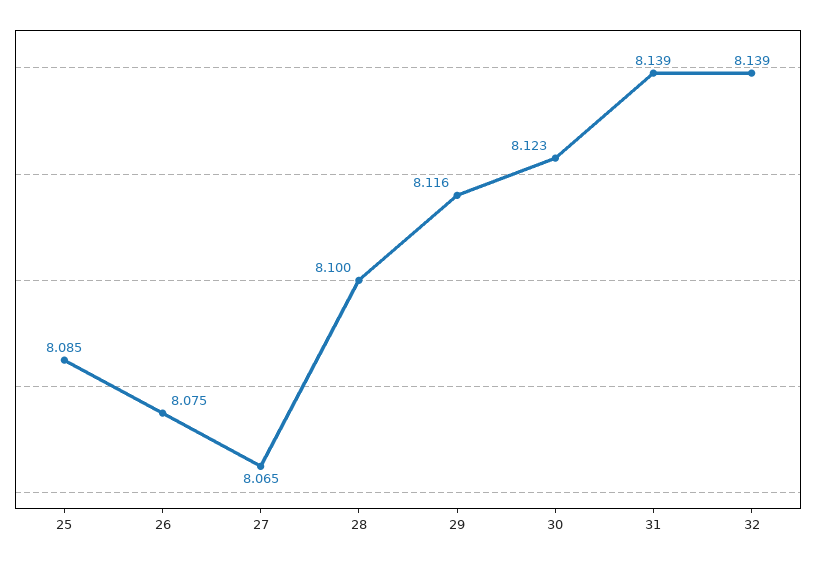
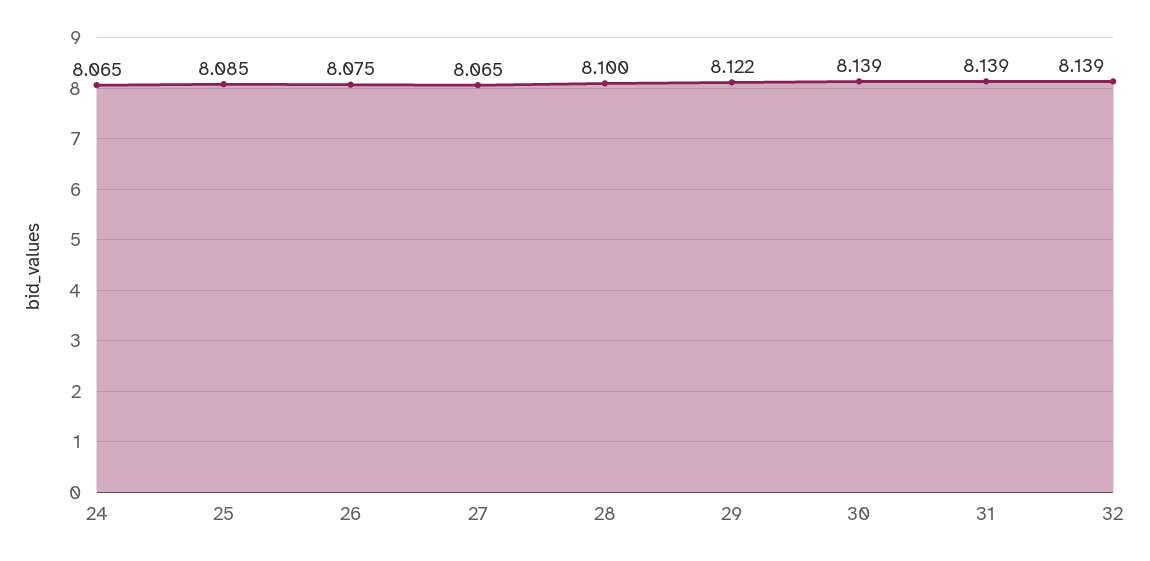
29: 8.116 -> 8.122
30: 8.123 -> 8.139
24: none -> 8.065

